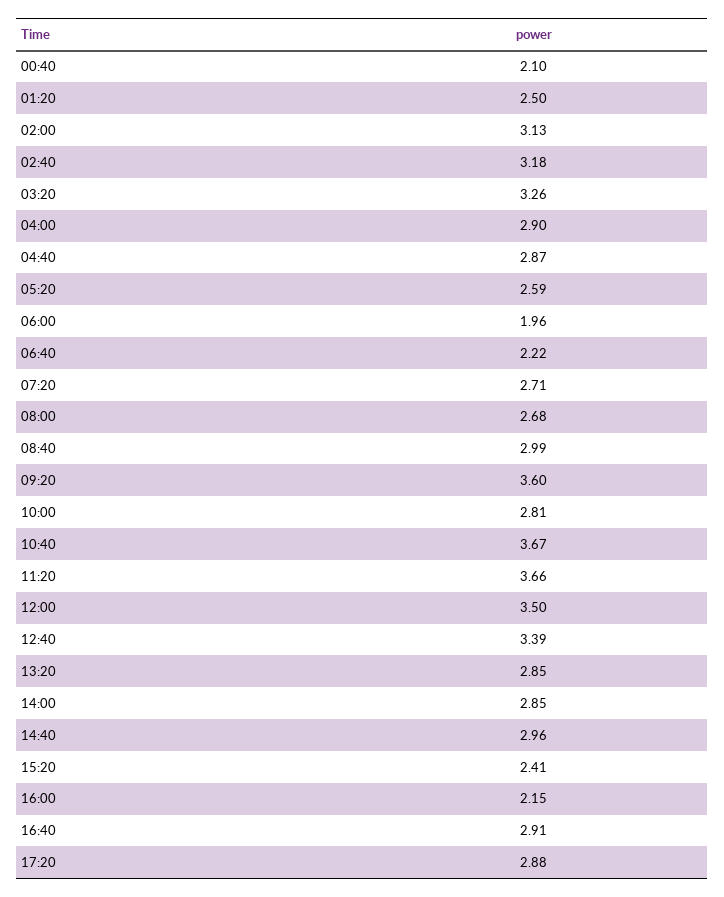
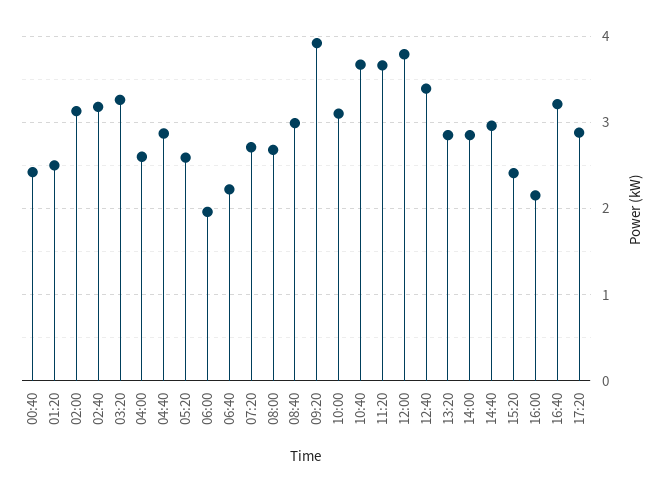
00:40: 2.1 -> 2.4
04:00: 2.9 -> 2.6
09:20: 3.6 -> 3.9
10:00: 2.81 -> 3.1
12:00: 3.5 -> 3.8
16:40: 2.91 -> 3.2

